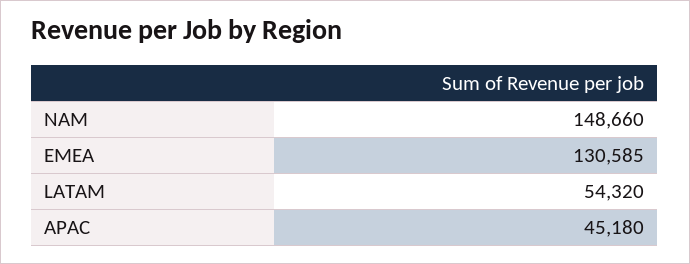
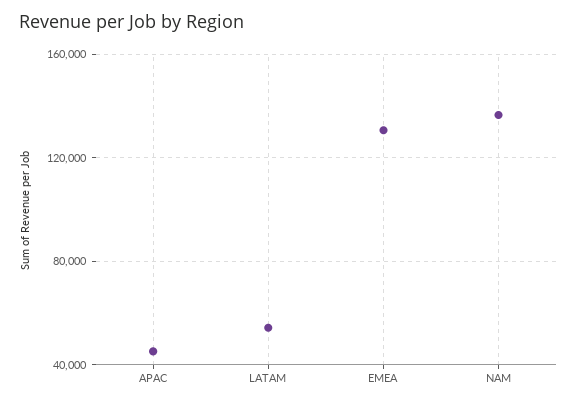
NAM: 148660 -> 135000

